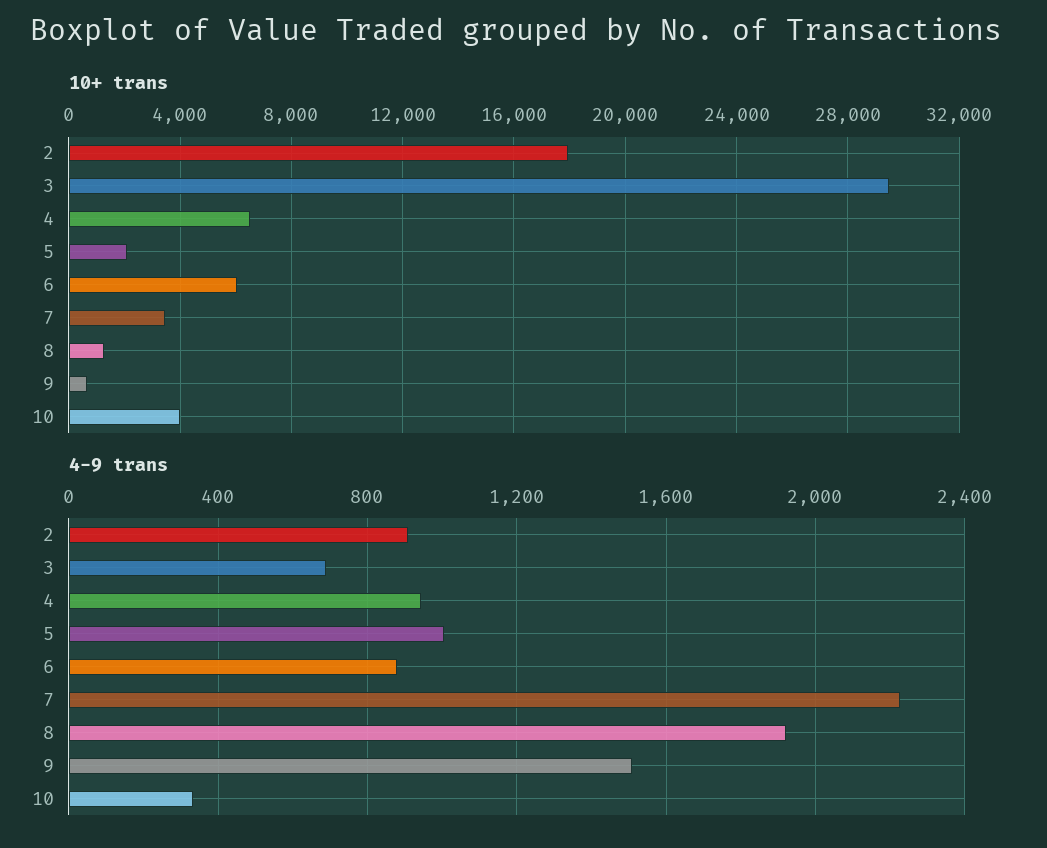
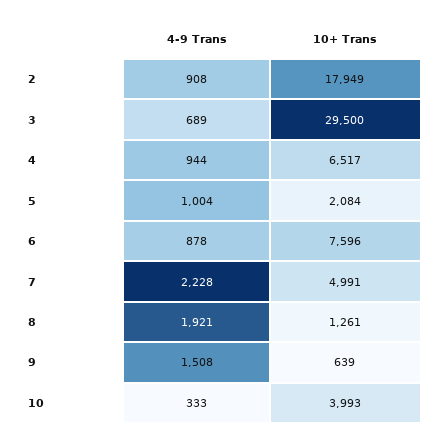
10+ trans, 6: 6000 -> 7596
10+ trans, 7: 3500 -> 4991

